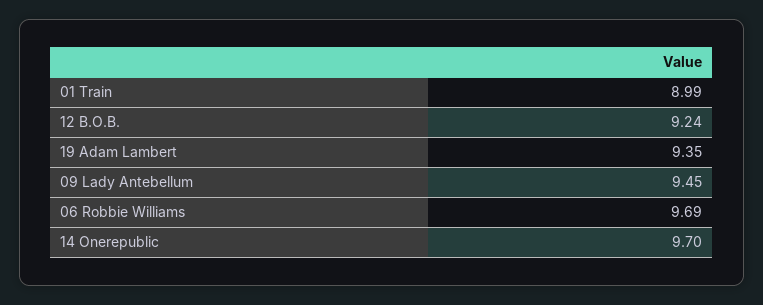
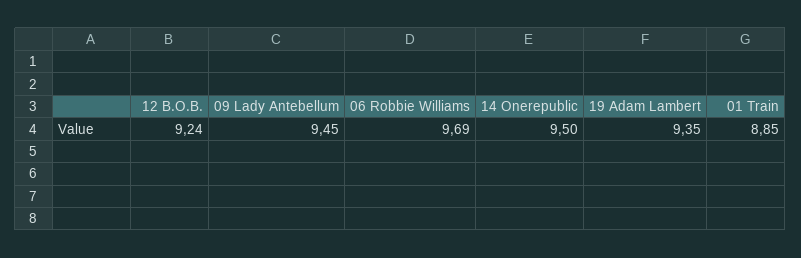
01 Train: 8.99 -> 8.85
14 Onerepublic: 9.7 -> 9.5

